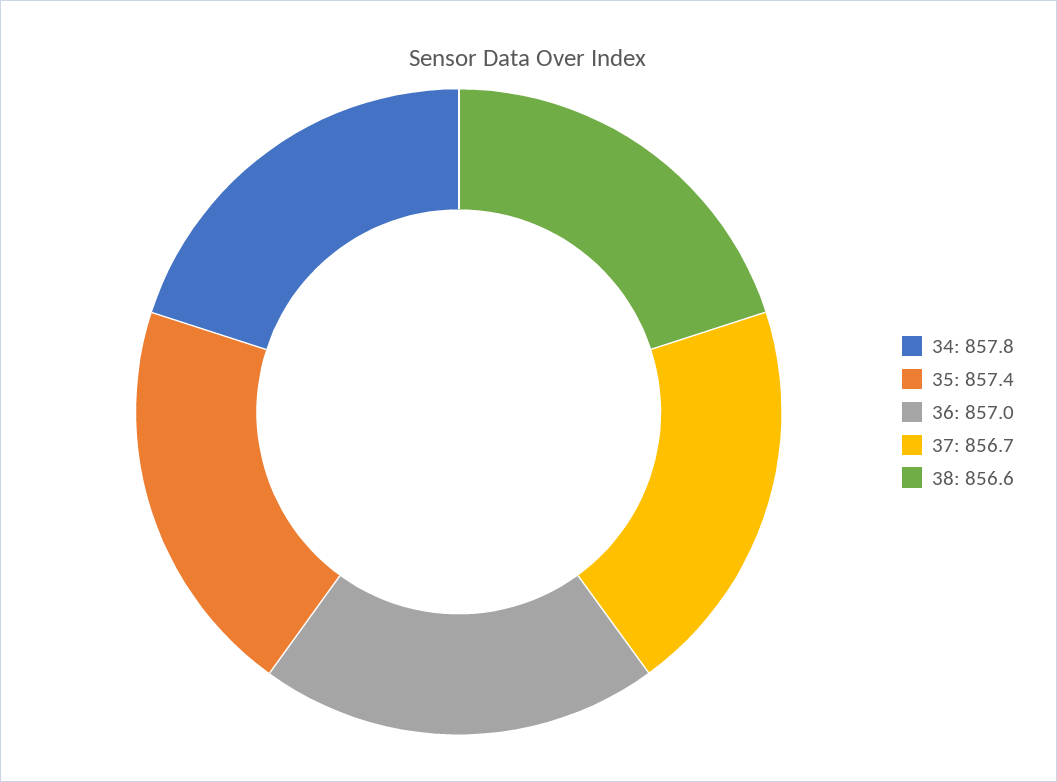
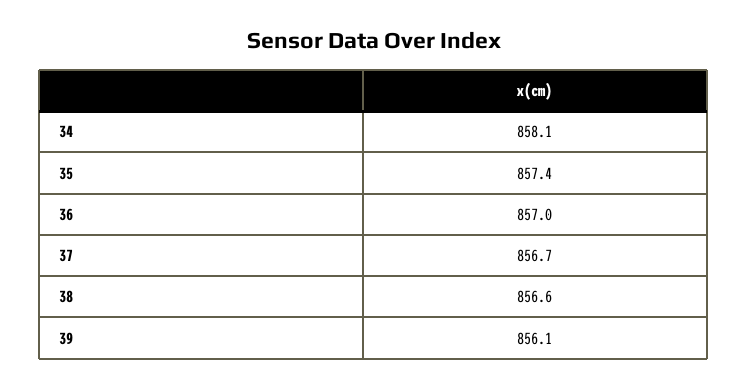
34: 857.8 -> 858.1
39: none -> 856.1

